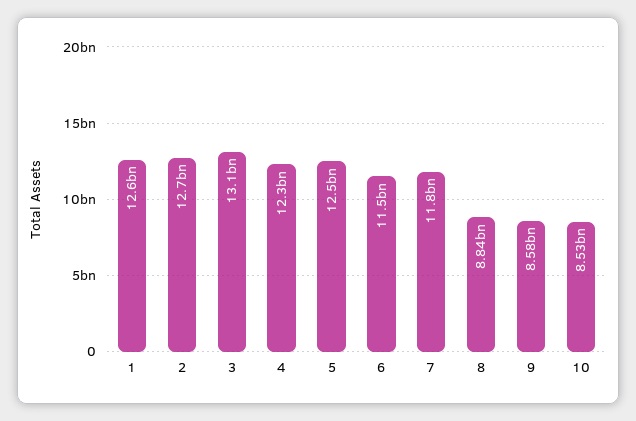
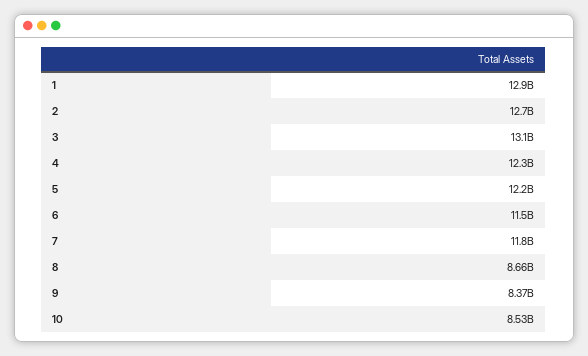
1: 12600000000 -> 12900000000
5: 12500000000 -> 12200000000
8: 8840000000 -> 8660000000
9: 8580000000 -> 8370000000

